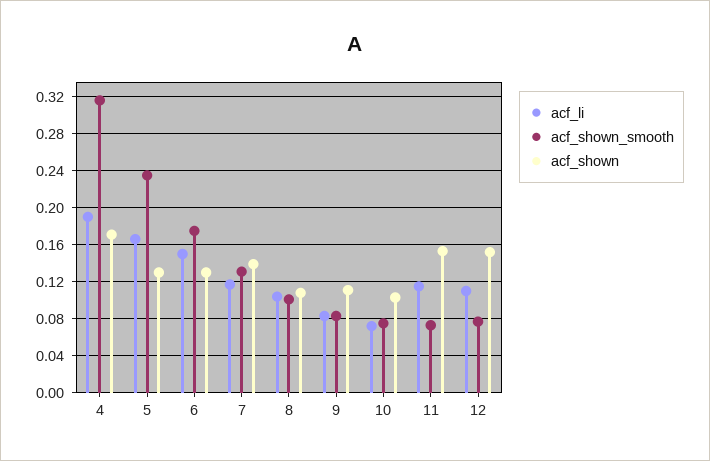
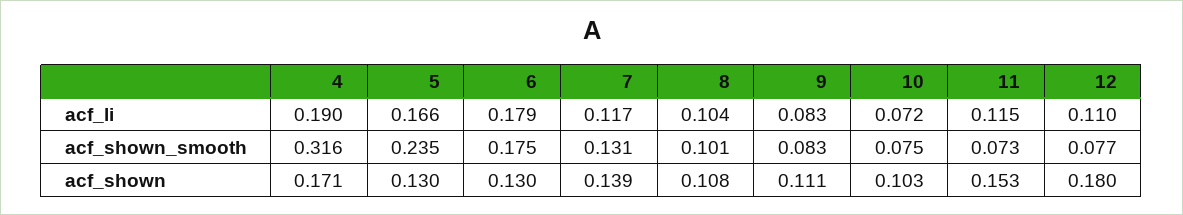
acf_li, 6: 0.15 -> 0.179
acf_shown, 12: 0.15 -> 0.18

